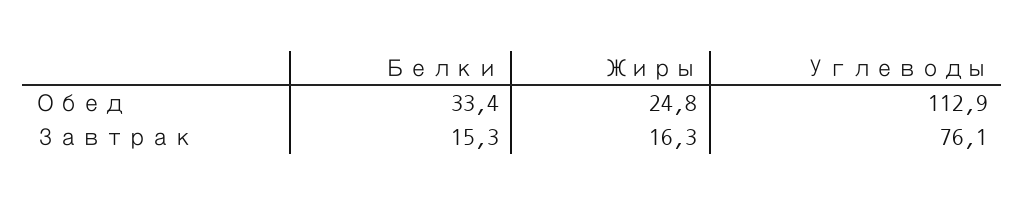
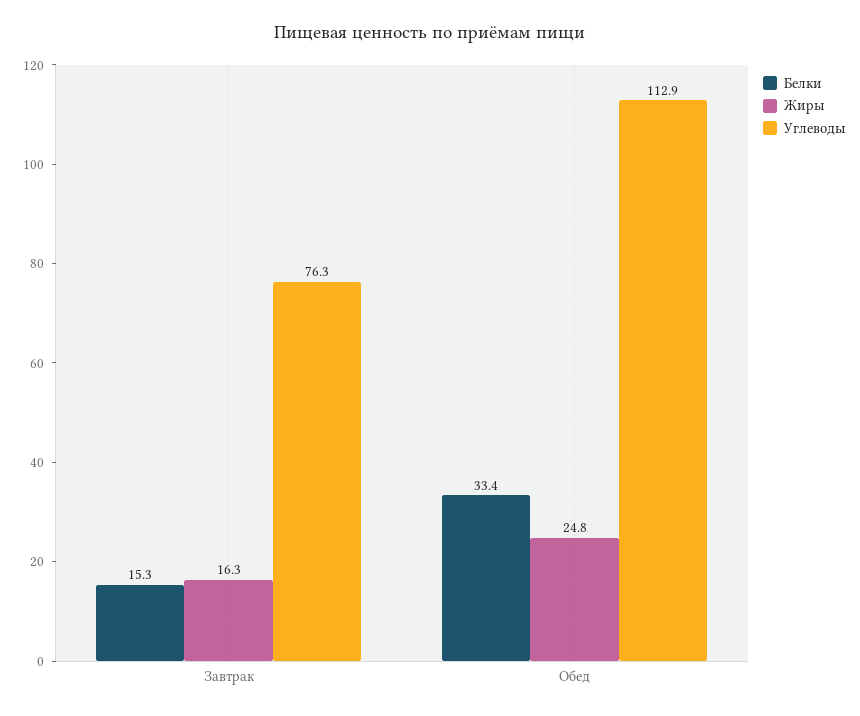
Углеводы, Завтрак: 76.1 -> 76.3

